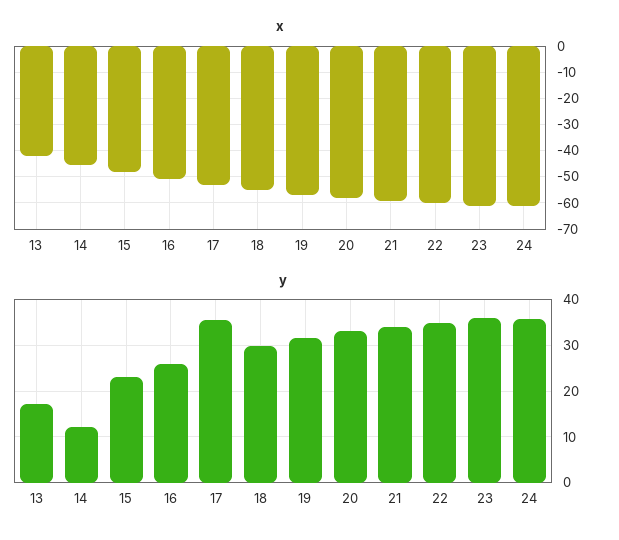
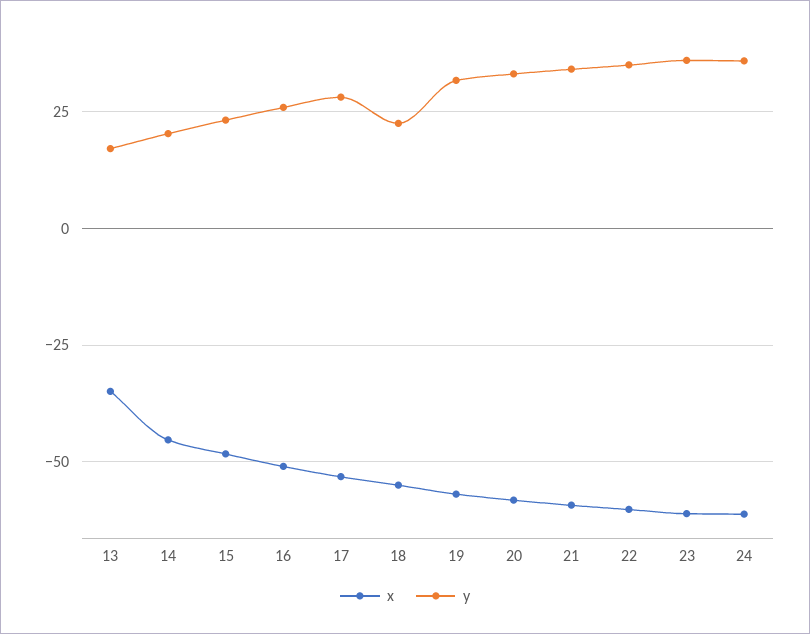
x, 13: -42.5 -> -35
y, 14: 12 -> 20
y, 17: 36 -> 27.5
y, 18: 30 -> 22.5

